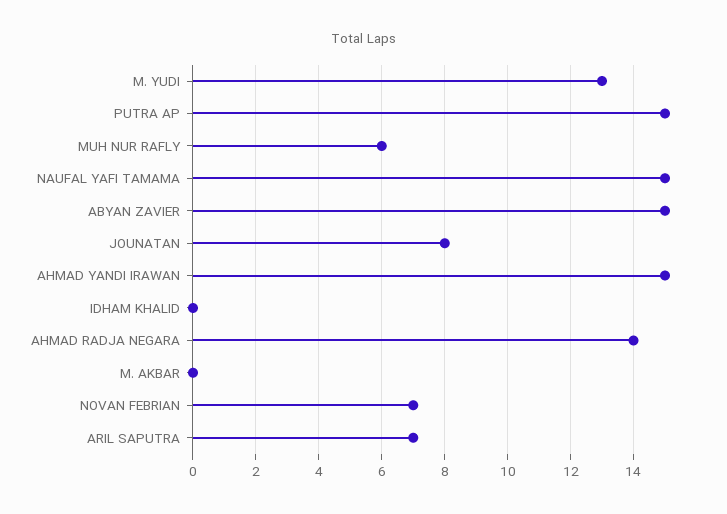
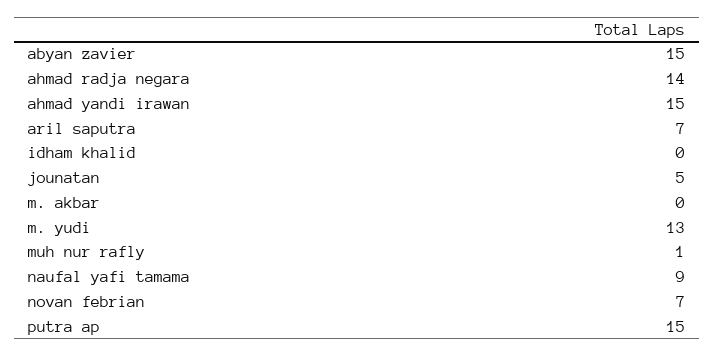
MUH NUR RAFLY: 6 -> 1
NAUFAL YAFI TAMAMA: 15 -> 9
JOUNATAN: 8 -> 5

